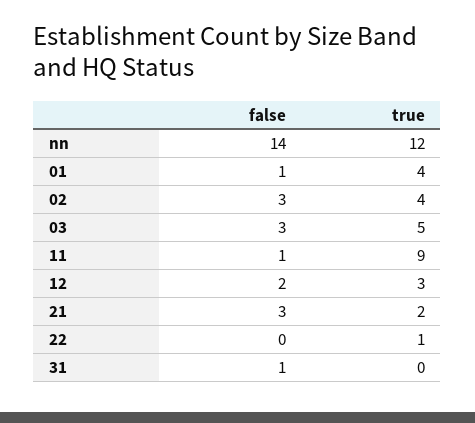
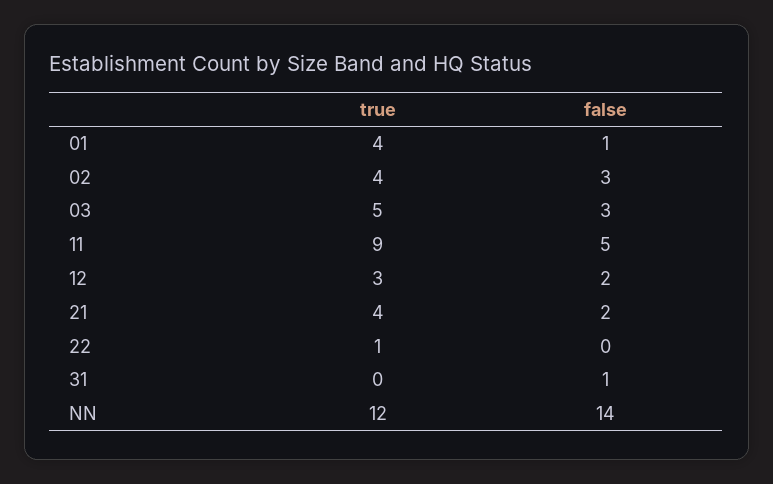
false, 11: 1 -> 5
false, 21: 3 -> 2
true, 21: 2 -> 4

